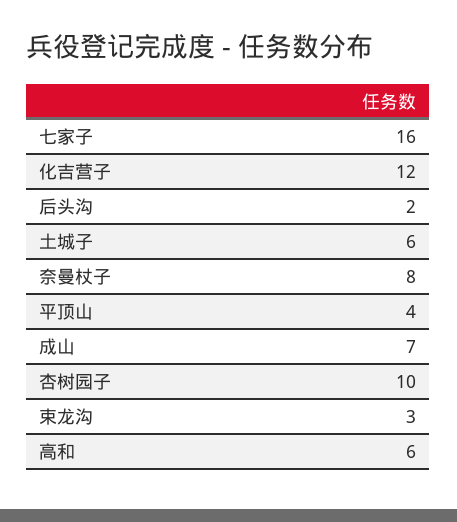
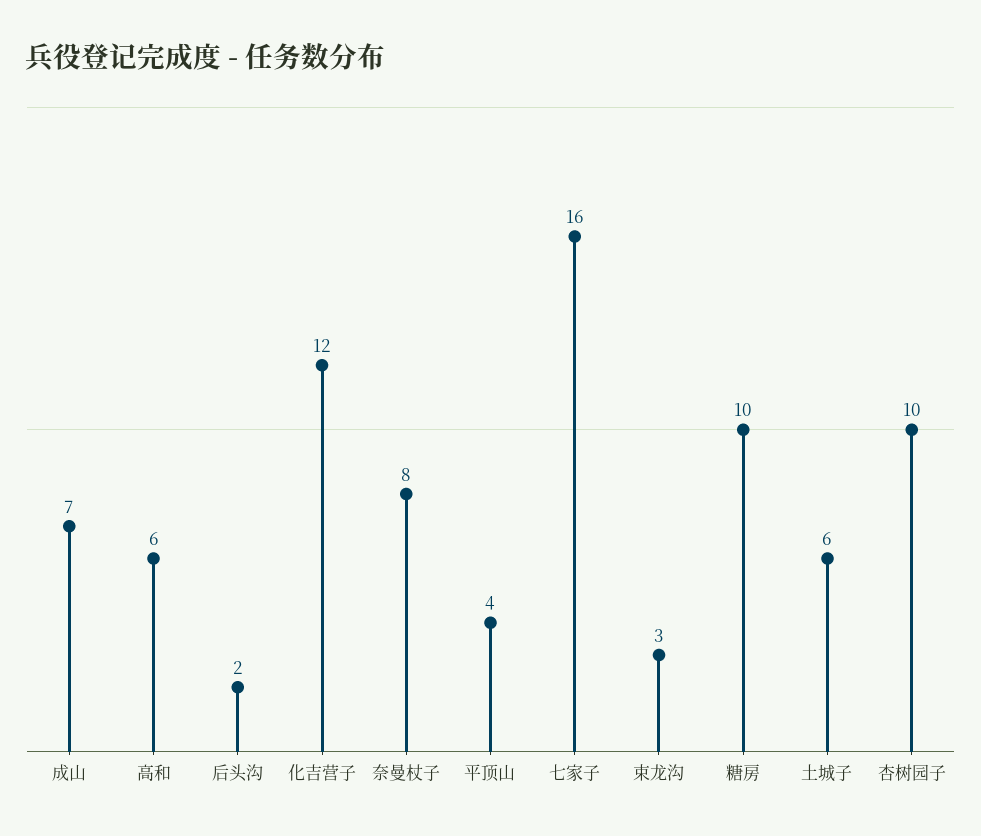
糖房: none -> 10

